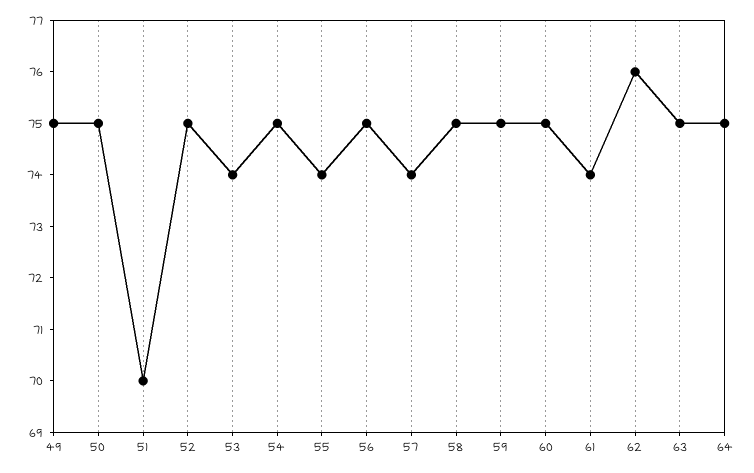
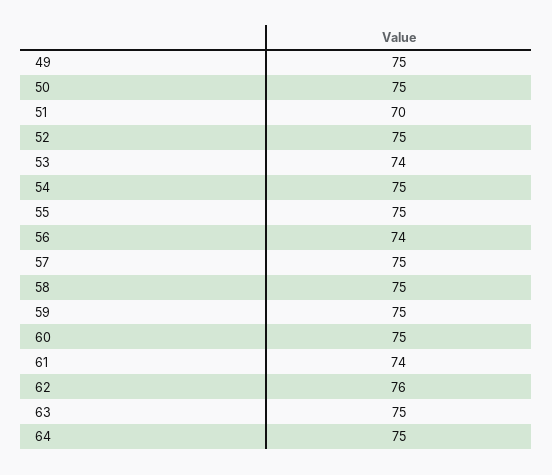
55: 74 -> 75
56: 75 -> 74
57: 74 -> 75

